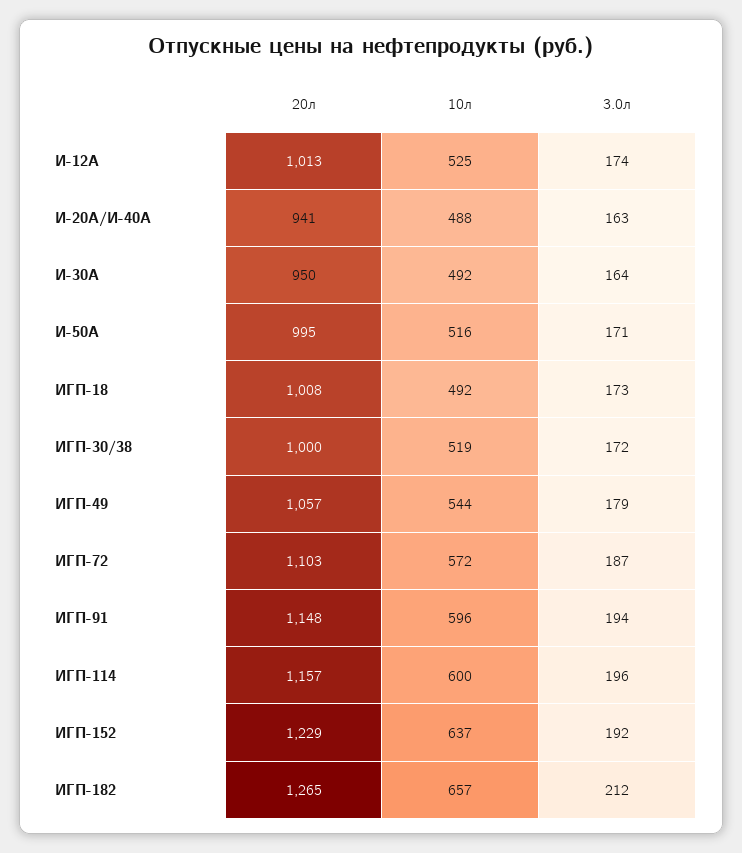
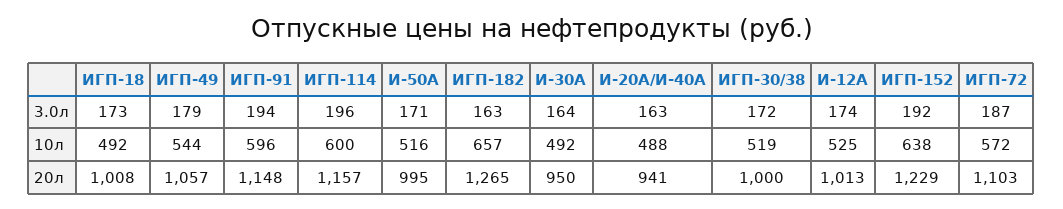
10л, ИГП-152: 637 -> 638
3.0л, ИГП-182: 212 -> 163

